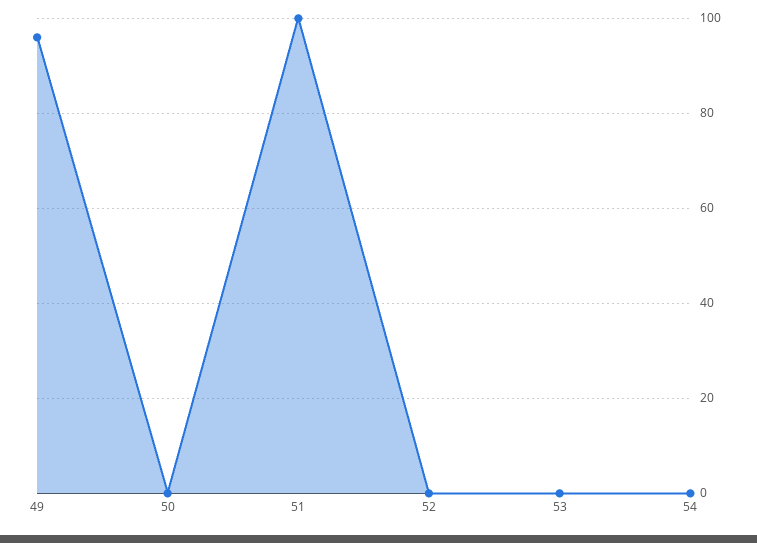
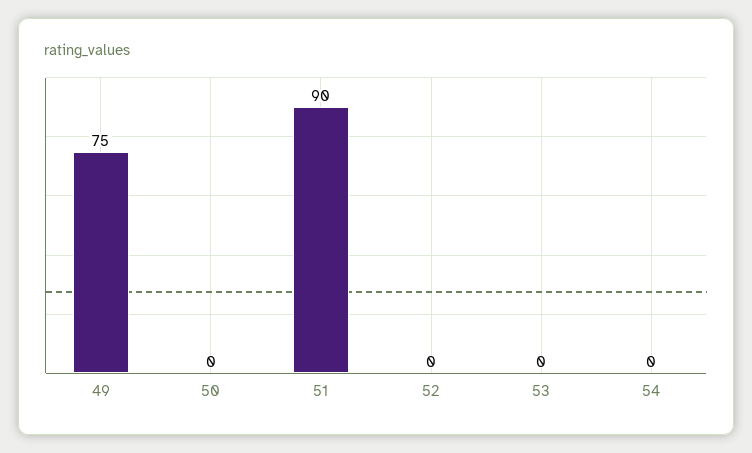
49: 95 -> 75
51: 100 -> 90

